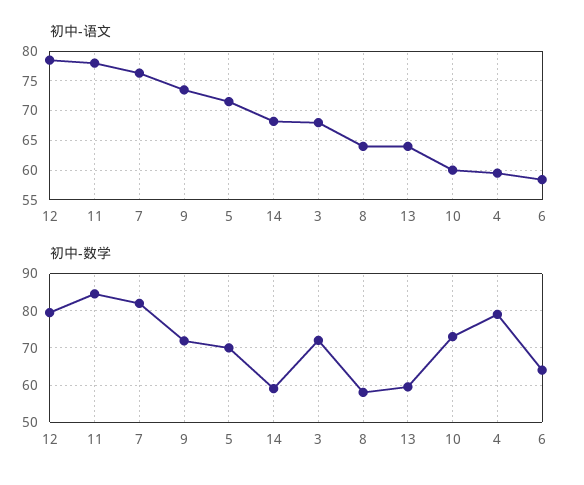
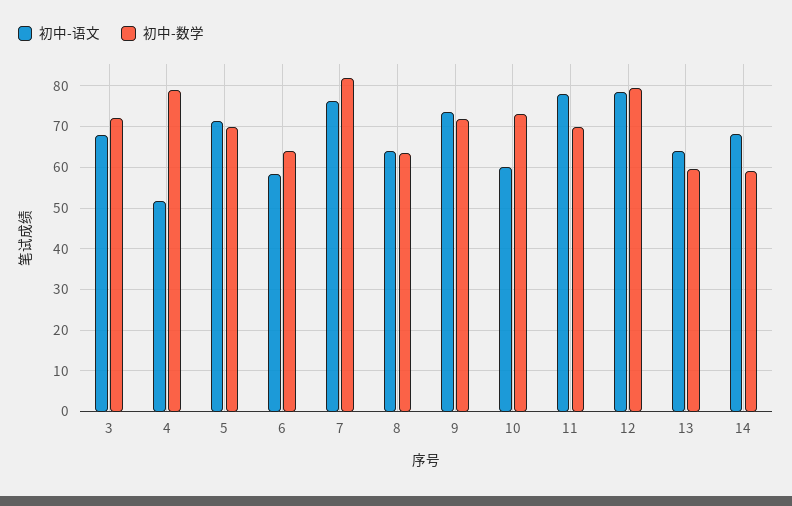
初中-语文, 4: 60 -> 52
初中-数学, 11: 84 -> 70
初中-数学, 8: 58 -> 64

